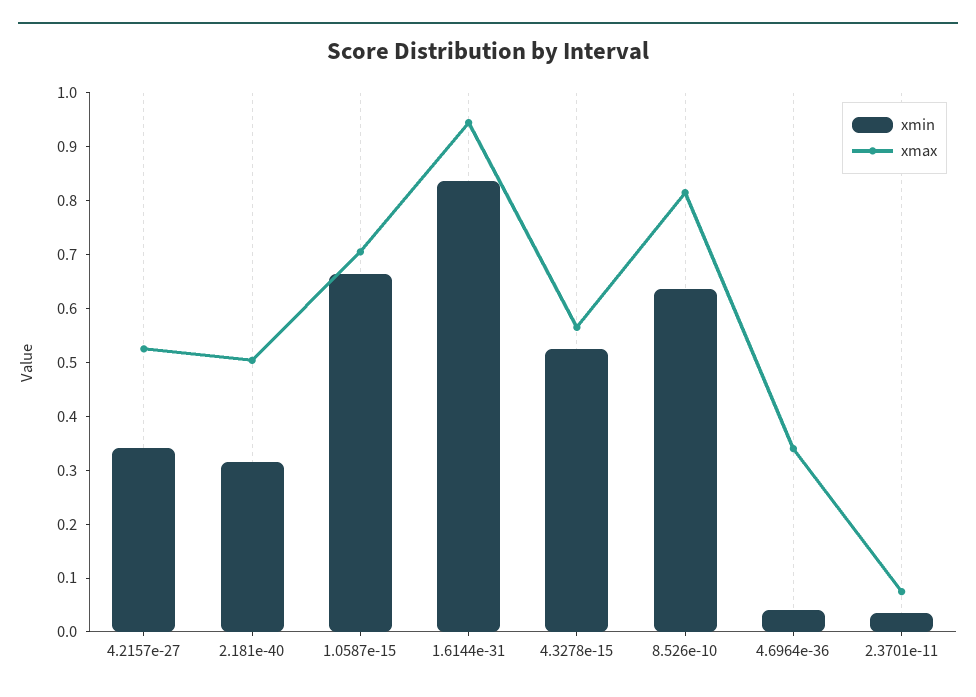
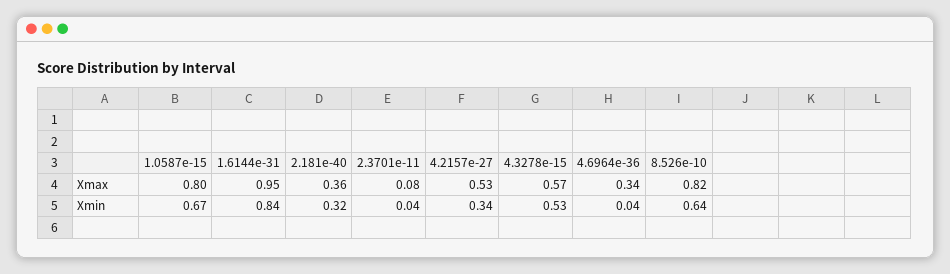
xmax, 2.181e-40: 0.5 -> 0.36
xmax, 1.0587e-15: 0.7 -> 0.8

